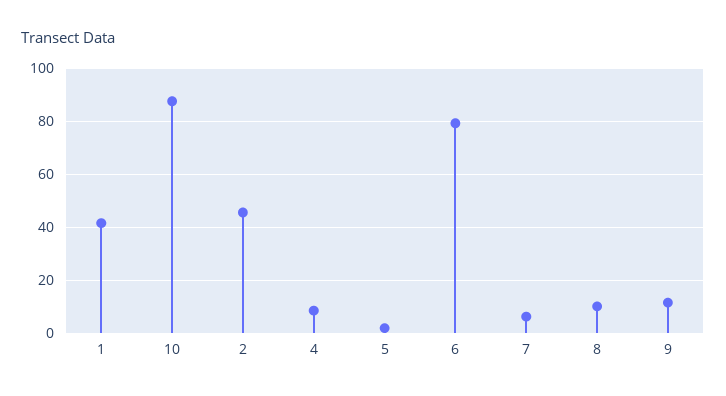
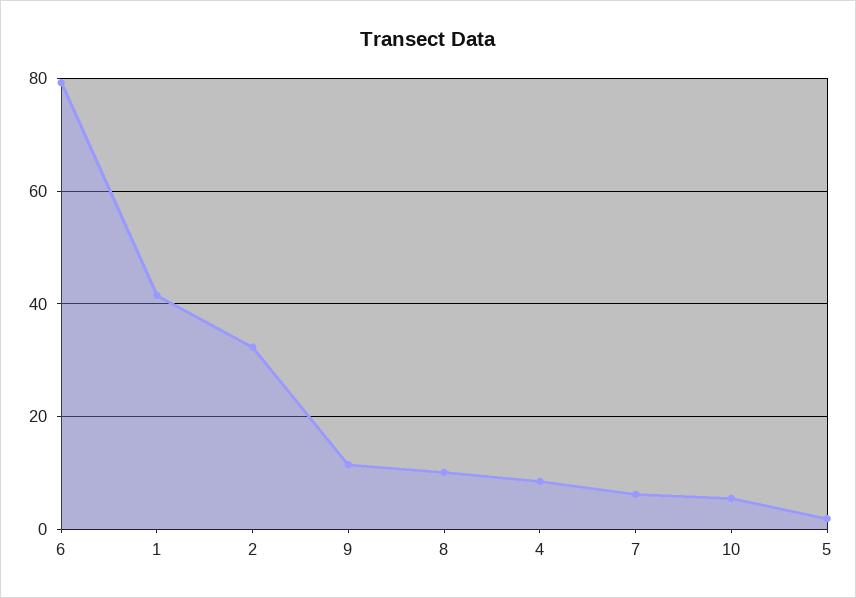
10: 87.5 -> 6
2: 45 -> 32

